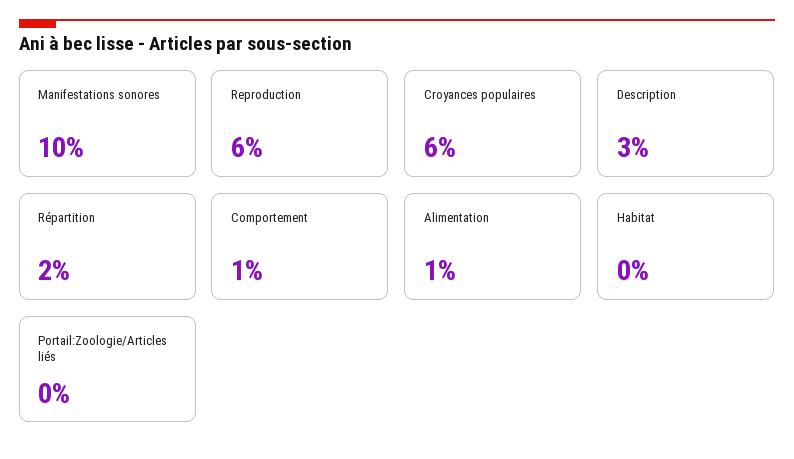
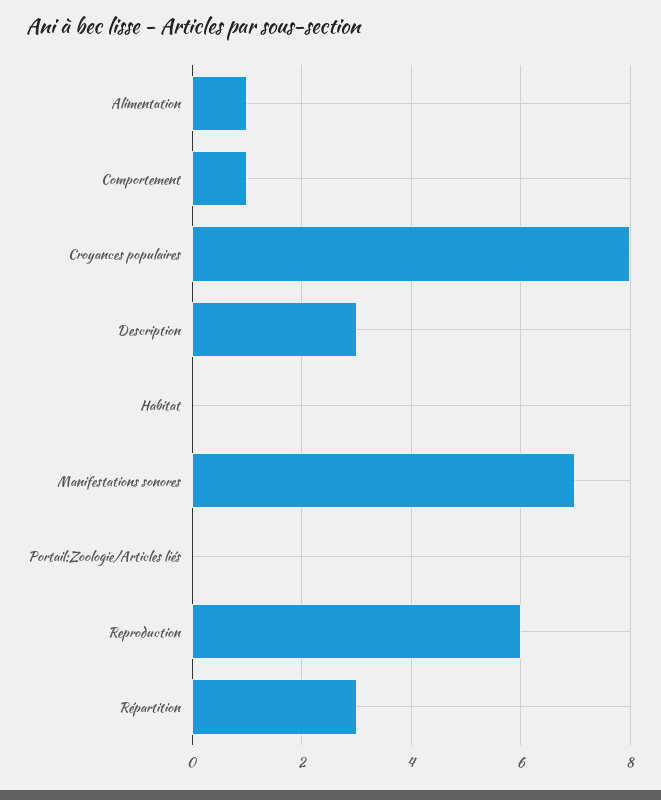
Manifestations sonores: 10 -> 7
Croyances populaires: 6 -> 8
Répartition: 2 -> 3

